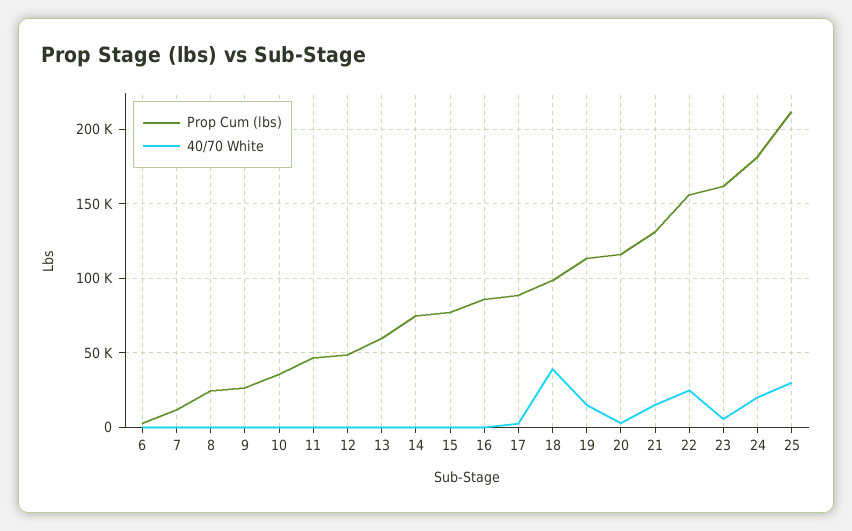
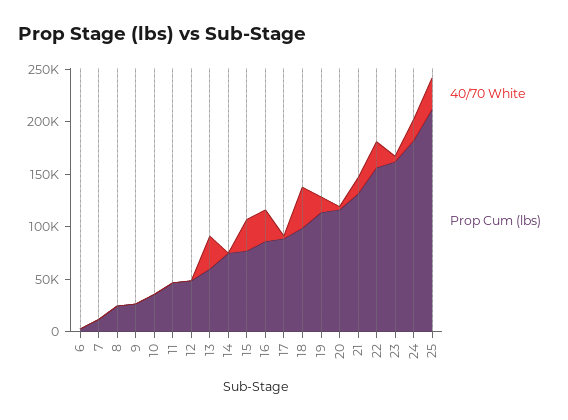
40/70 White, 13: 0 -> 30000
40/70 White, 15: 0 -> 30000
40/70 White, 16: 0 -> 30000

